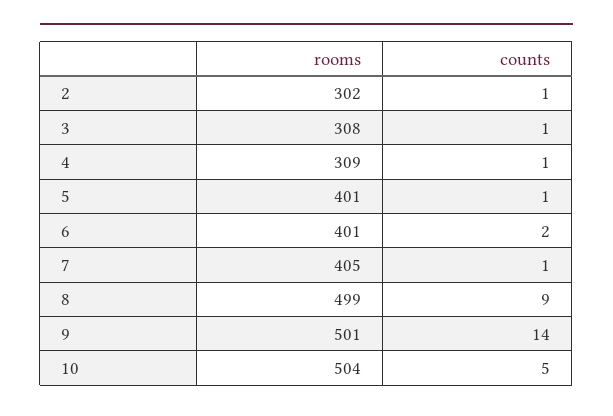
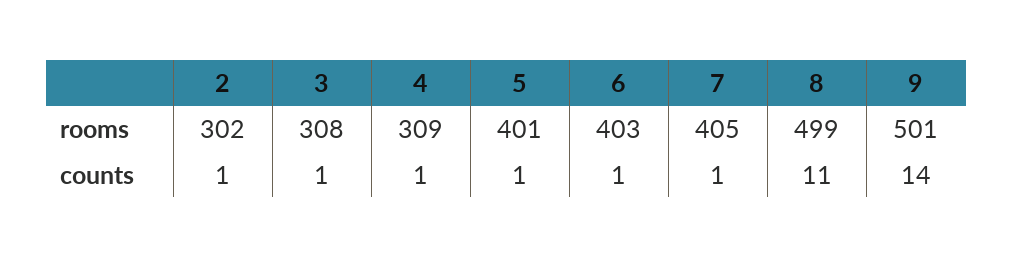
rooms, 6: 401 -> 403
counts, 6: 2 -> 1
counts, 8: 9 -> 11
rooms, 10: 504 -> none
counts, 10: 5 -> none

